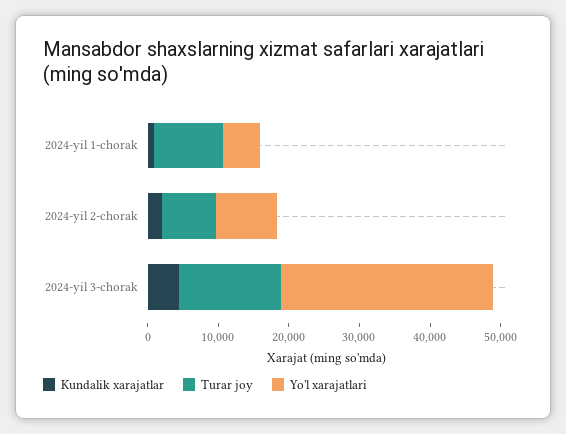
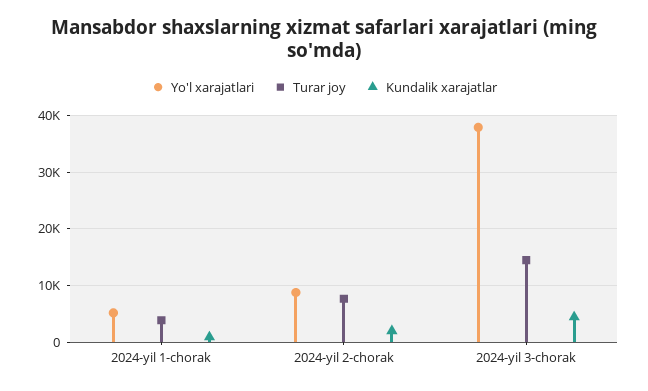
Turar joy, 2024-yil 1-chorak: 10000 -> 4000
Yo'l xarajatlari, 2024-yil 3-chorak: 30000 -> 38000

